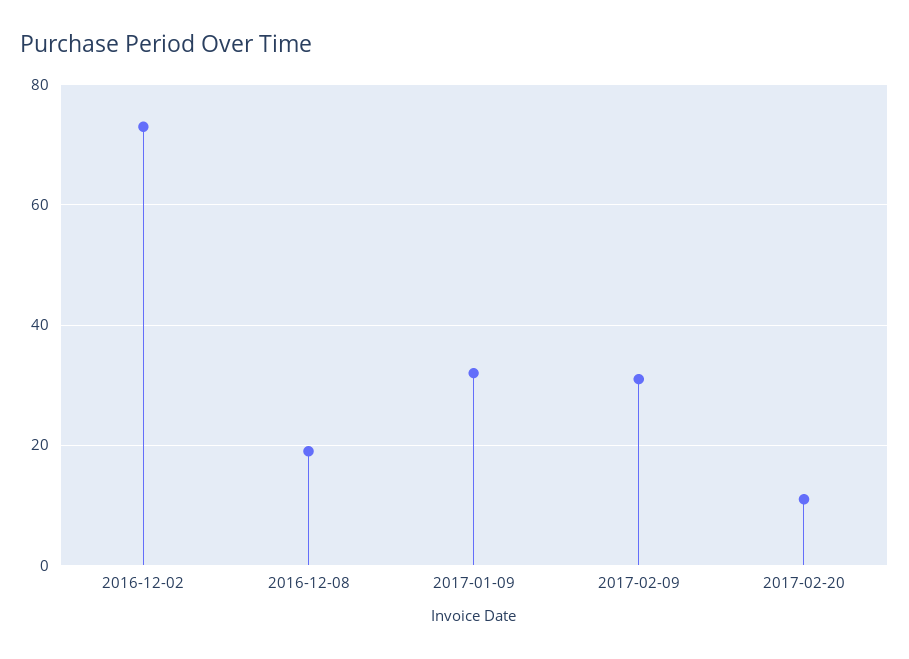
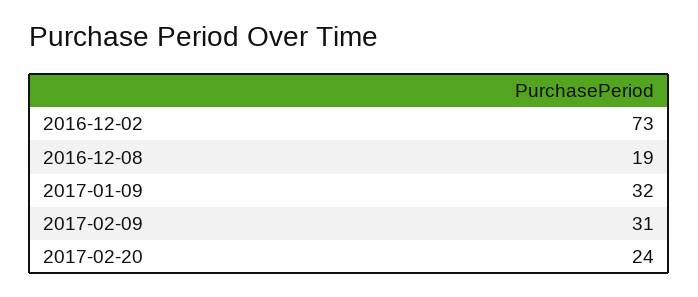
2017-02-20: 10 -> 24

